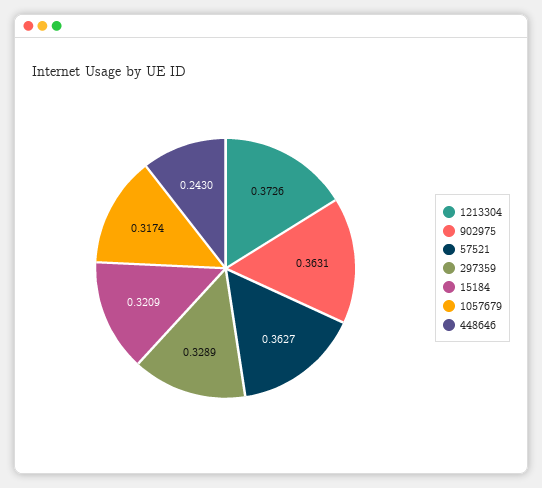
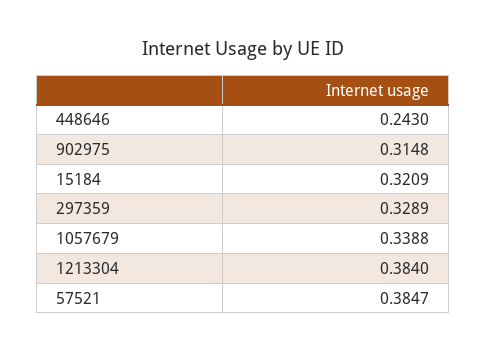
1213304: 0.3726 -> 0.384
902975: 0.3631 -> 0.3148
57521: 0.3627 -> 0.3847
1057679: 0.3174 -> 0.3388

